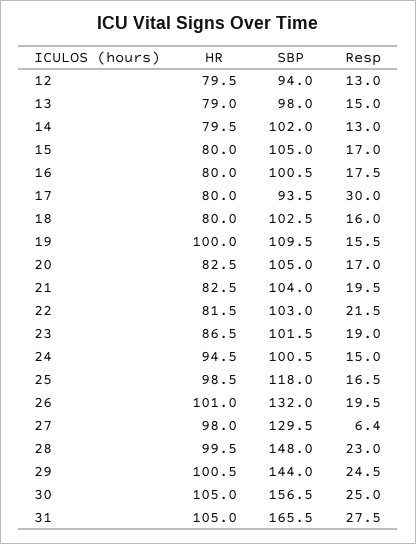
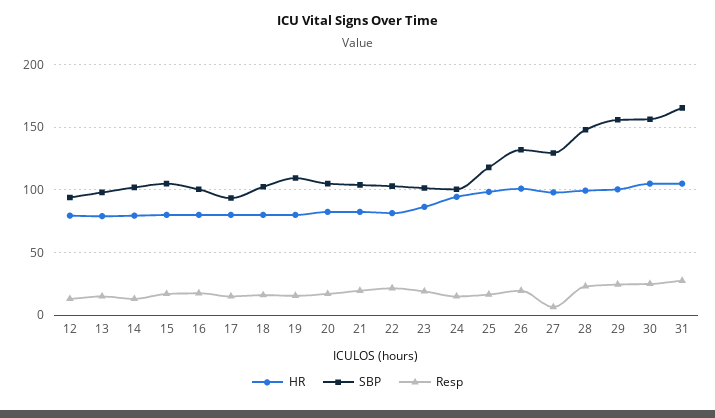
Resp, 17: 30 -> 15
HR, 19: 100 -> 80
SBP, 29: 144 -> 155

